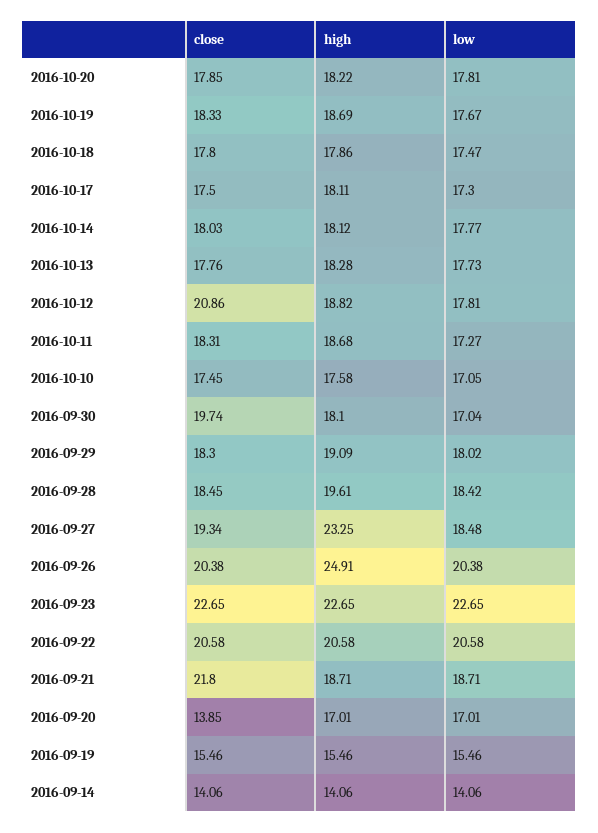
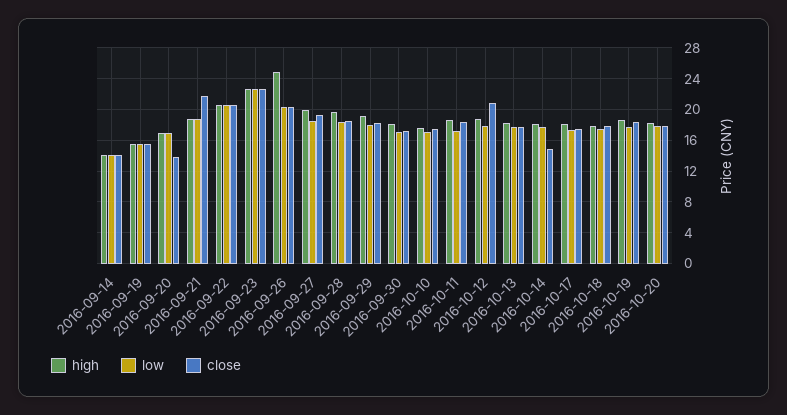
close, 2016-10-14: 18.03 -> 15
close, 2016-09-30: 19.74 -> 17
high, 2016-09-27: 23.25 -> 20

